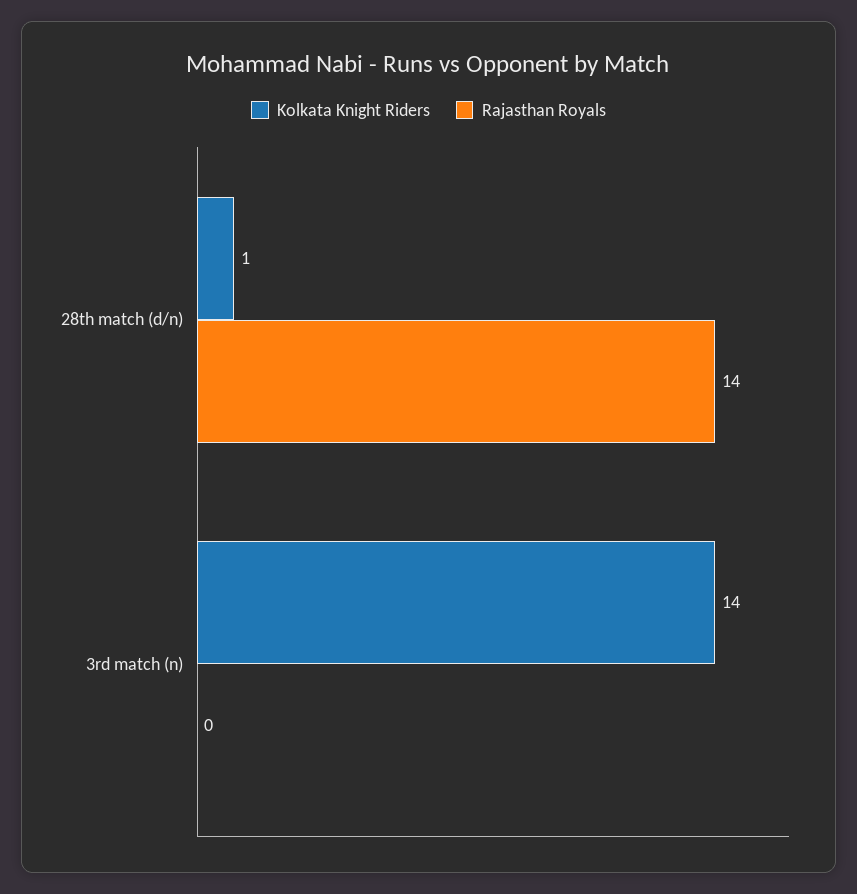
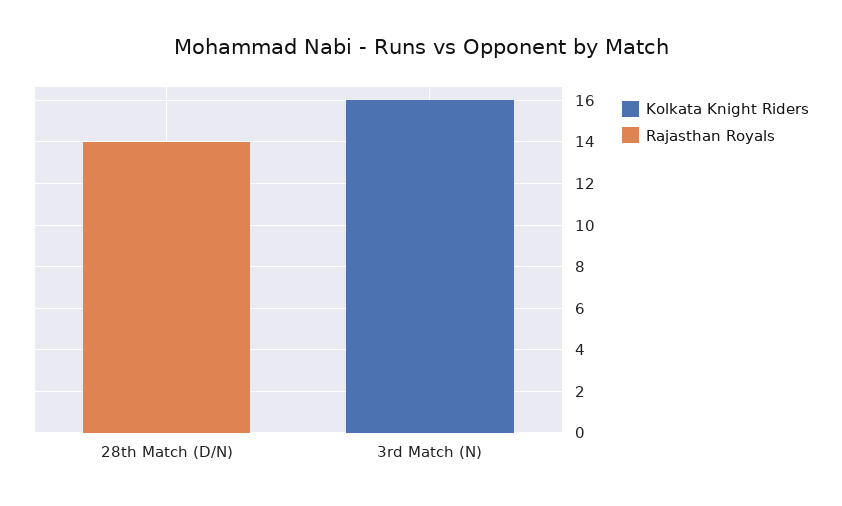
Kolkata Knight Riders, 28th match (d/n): 1 -> 0
Kolkata Knight Riders, 3rd match (n): 14 -> 16

